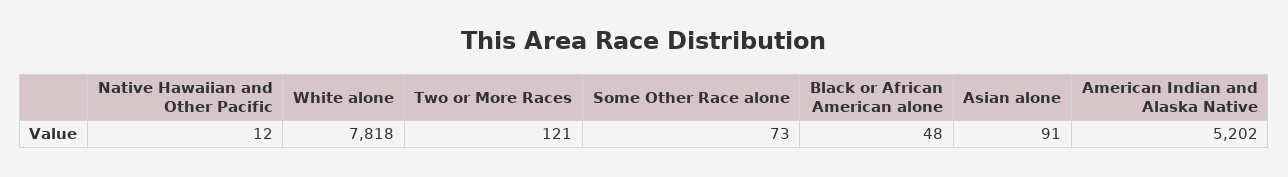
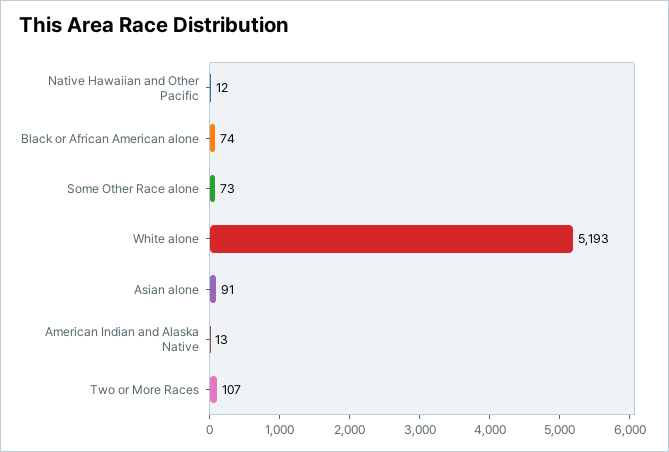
White alone: 7818 -> 5193
Two or More Races: 121 -> 107
Black or African American alone: 48 -> 74
American Indian and Alaska Native: 5202 -> 13

